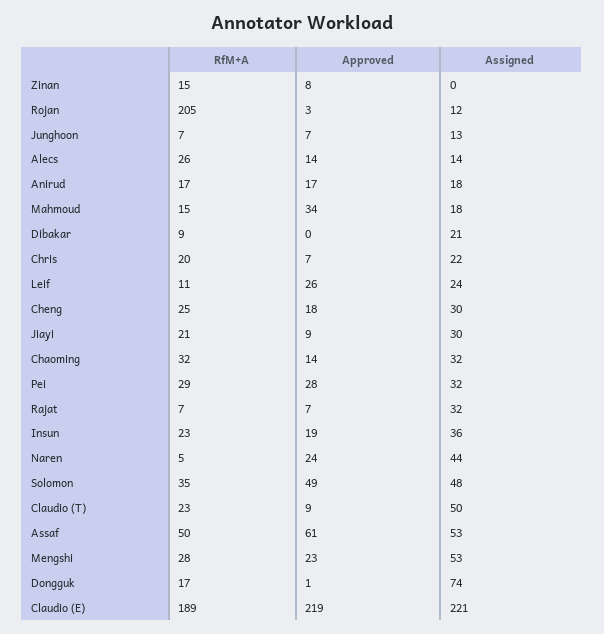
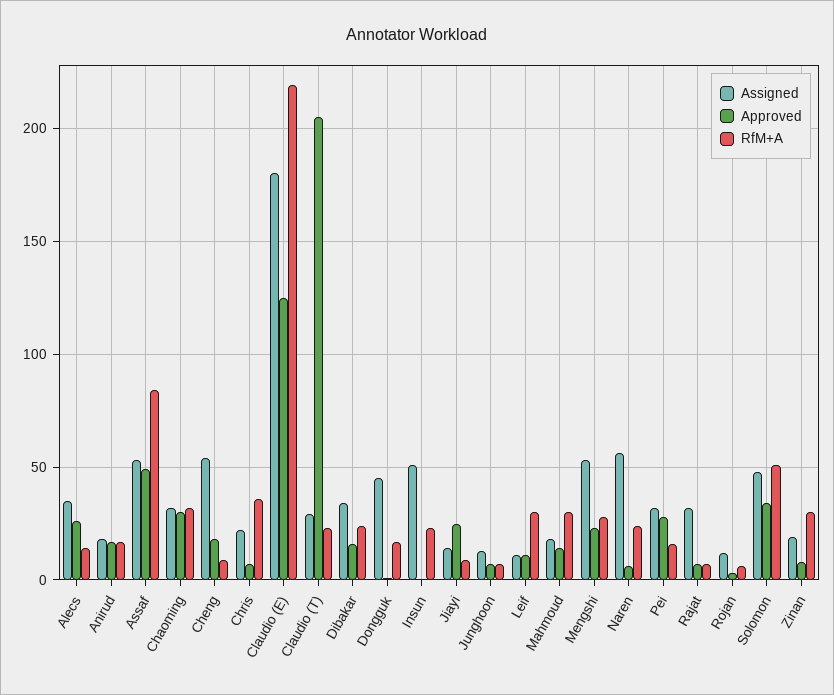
RfM+A, Zinan: 15 -> 30
Assigned, Zinan: 0 -> 20
RfM+A, Rojan: 205 -> 5
RfM+A, Alecs: 26 -> 15
Approved, Alecs: 14 -> 25
Assigned, Alecs: 14 -> 35
RfM+A, Mahmoud: 15 -> 30
Approved, Mahmoud: 34 -> 15
RfM+A, Dibakar: 9 -> 25
Approved, Dibakar: 0 -> 15
Assigned, Dibakar: 21 -> 35
RfM+A, Chris: 20 -> 35
RfM+A, Leif: 11 -> 30
Approved, Leif: 26 -> 10
Assigned, Leif: 24 -> 10
RfM+A, Cheng: 25 -> 10
Assigned, Cheng: 30 -> 55
RfM+A, Jiayi: 21 -> 10
Approved, Jiayi: 9 -> 25
Assigned, Jiayi: 30 -> 15
Approved, Chaoming: 14 -> 30
RfM+A, Pei: 29 -> 15
Approved, Insun: 19 -> 0
Assigned, Insun: 36 -> 50
RfM+A, Naren: 5 -> 25
Approved, Naren: 24 -> 5
Assigned, Naren: 44 -> 55
RfM+A, Solomon: 35 -> 50
Approved, Solomon: 49 -> 35
Approved, Claudio (T): 9 -> 205
Assigned, Claudio (T): 50 -> 30
RfM+A, Assaf: 50 -> 85
Approved, Assaf: 61 -> 50
Assigned, Dongguk: 74 -> 45
RfM+A, Claudio (E): 189 -> 220
Approved, Claudio (E): 219 -> 125
Assigned, Claudio (E): 221 -> 180

